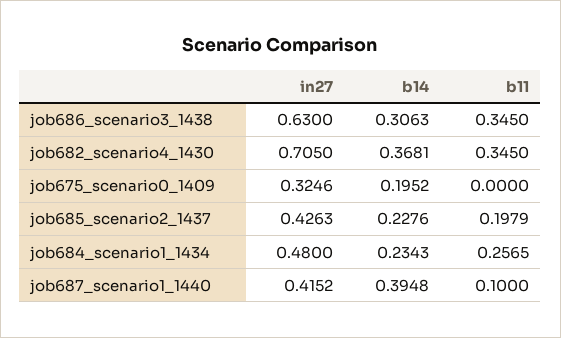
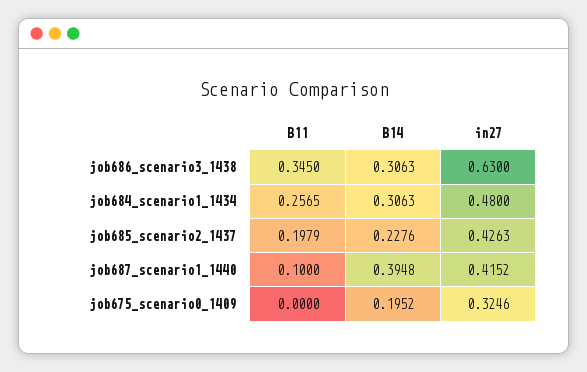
in27, job682_scenario4_1430: 0.705 -> none
b14, job682_scenario4_1430: 0.3681 -> none
b11, job682_scenario4_1430: 0.345 -> none
b14, job684_scenario1_1434: 0.2343 -> 0.3063

